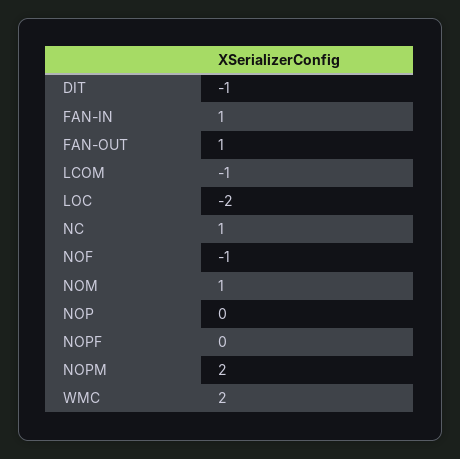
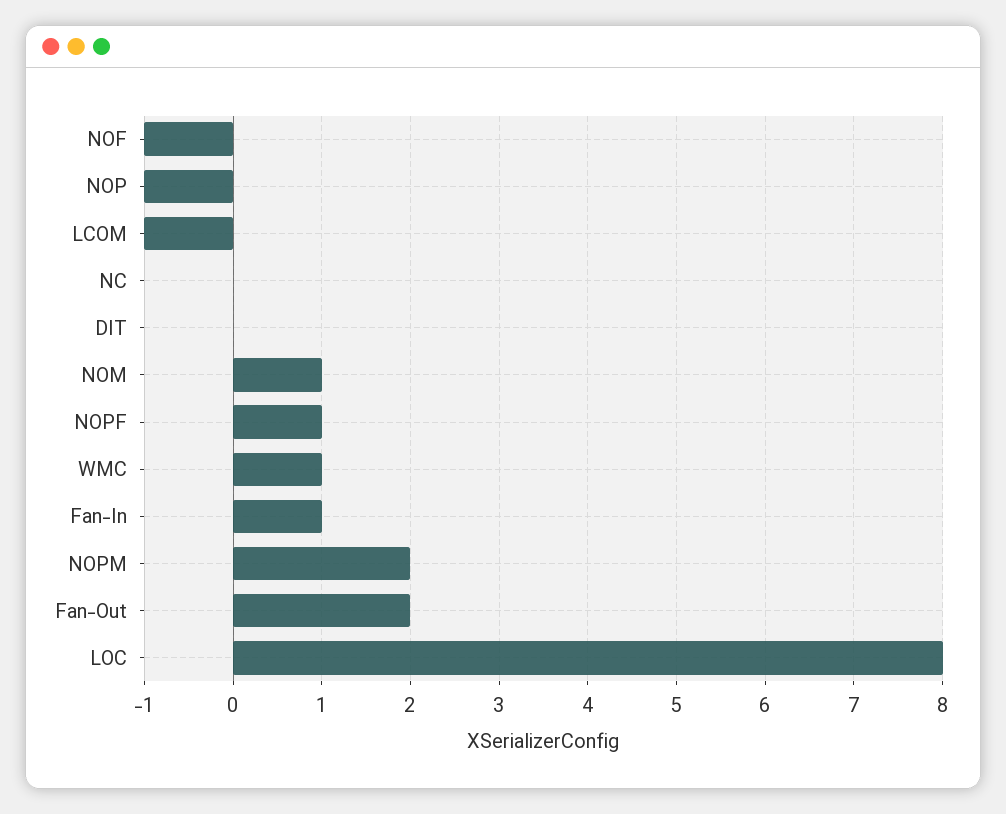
DIT: -1 -> 0
FAN-OUT: 1 -> 2
LOC: -2 -> 8
NC: 1 -> 0
NOP: 0 -> -1
NOPF: 0 -> 1
WMC: 2 -> 1

